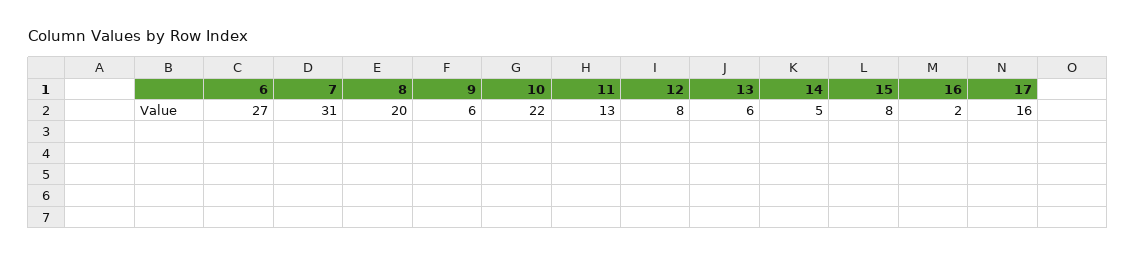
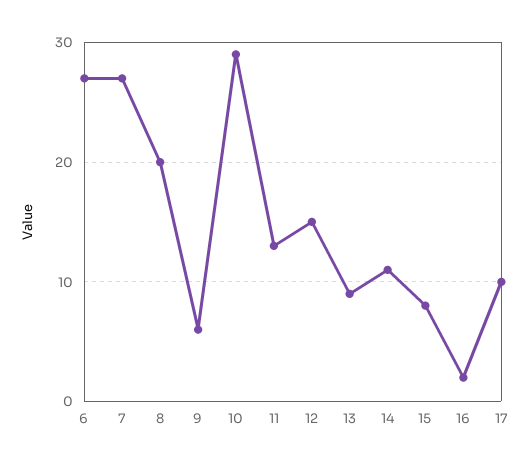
7: 31 -> 27
10: 22 -> 29
12: 8 -> 15
13: 6 -> 9
14: 5 -> 11
17: 16 -> 10

